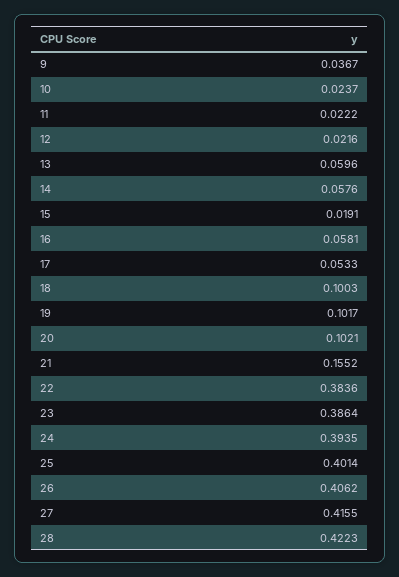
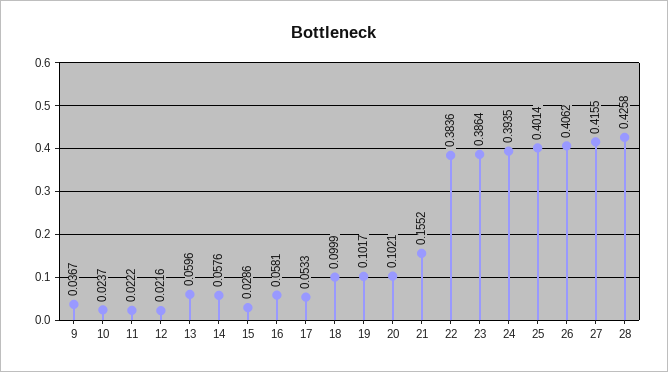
15: 0.0191 -> 0.0286
18: 0.1003 -> 0.0999
28: 0.4223 -> 0.4258

